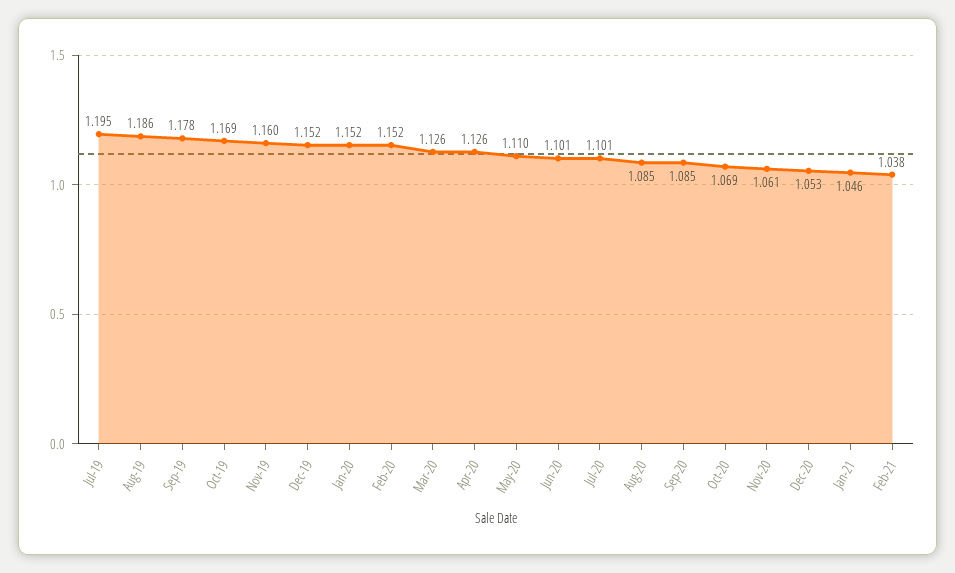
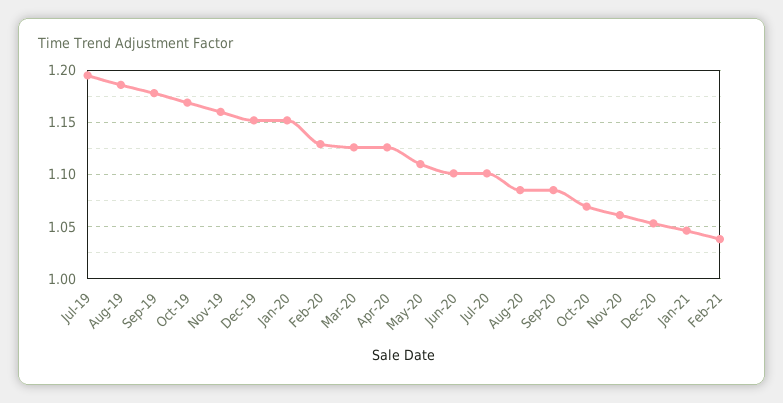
Feb-20: 1.152 -> 1.13

